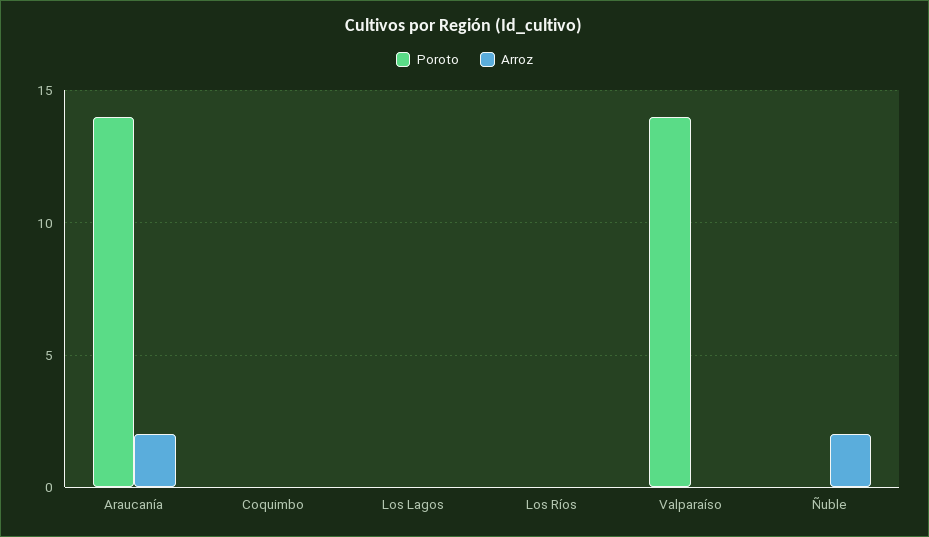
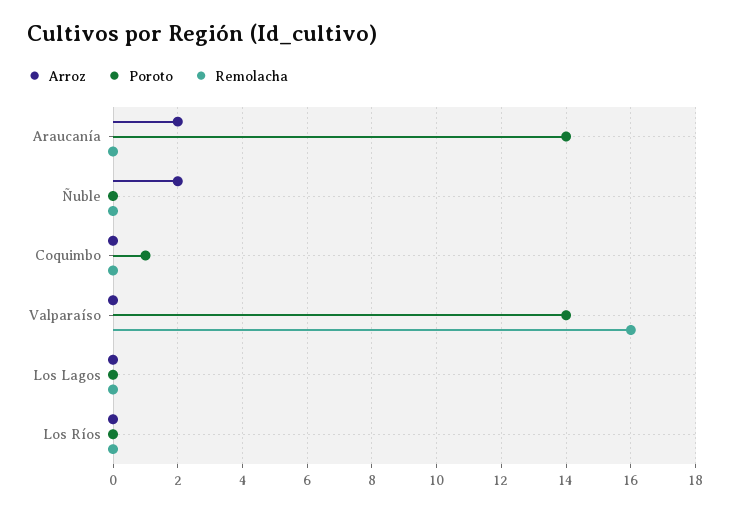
Poroto, Coquimbo: 0 -> 1
Remolacha, Araucanía: none -> 0
Remolacha, Ñuble: none -> 0
Remolacha, Coquimbo: none -> 0
Remolacha, Valparaíso: none -> 16
Remolacha, Los Lagos: none -> 0
Remolacha, Los Ríos: none -> 0

